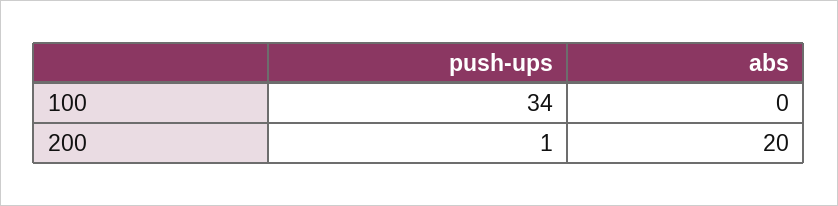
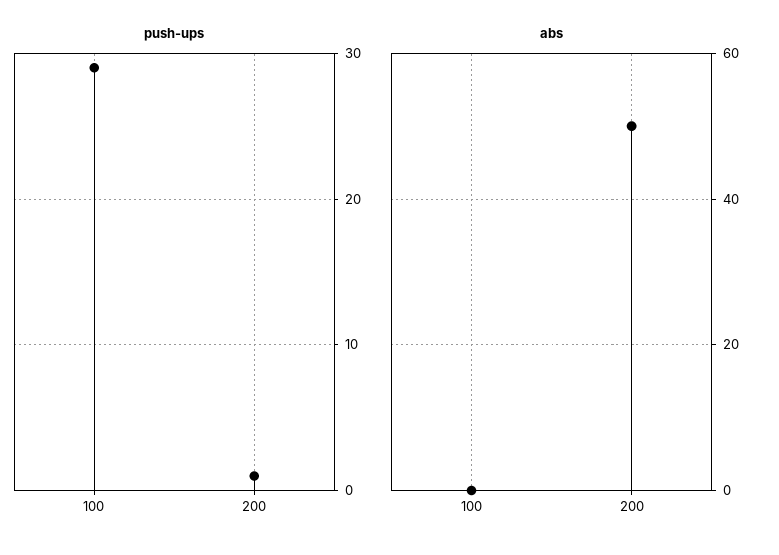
push-ups, 100: 34 -> 29
abs, 200: 20 -> 50

